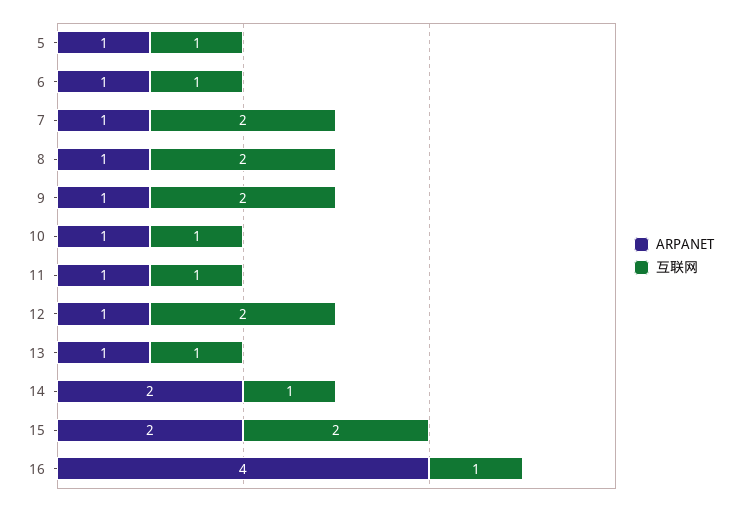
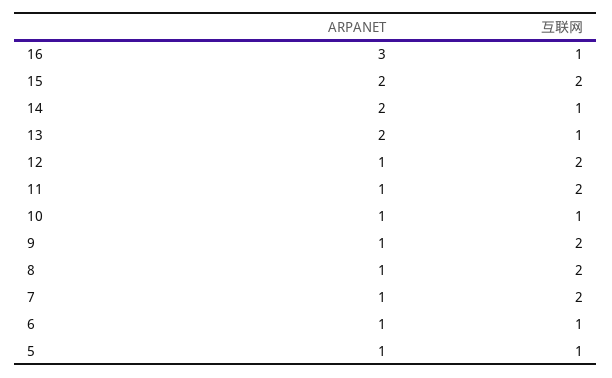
互联网, 11: 1 -> 2
ARPANET, 13: 1 -> 2
ARPANET, 16: 4 -> 3

